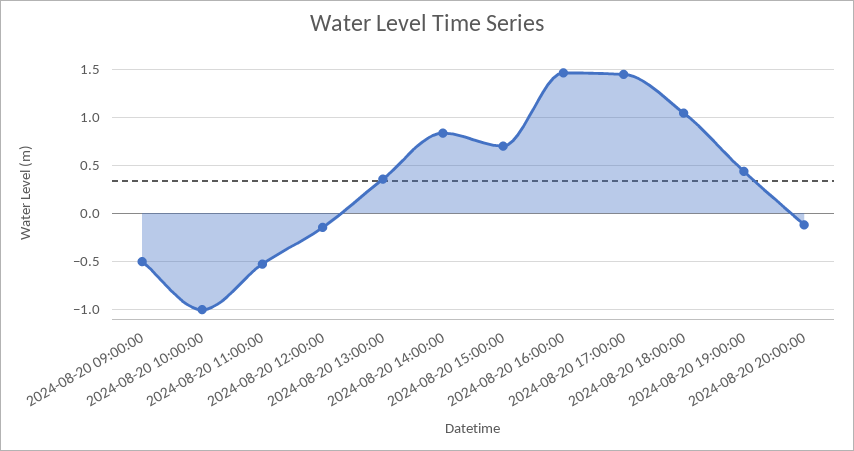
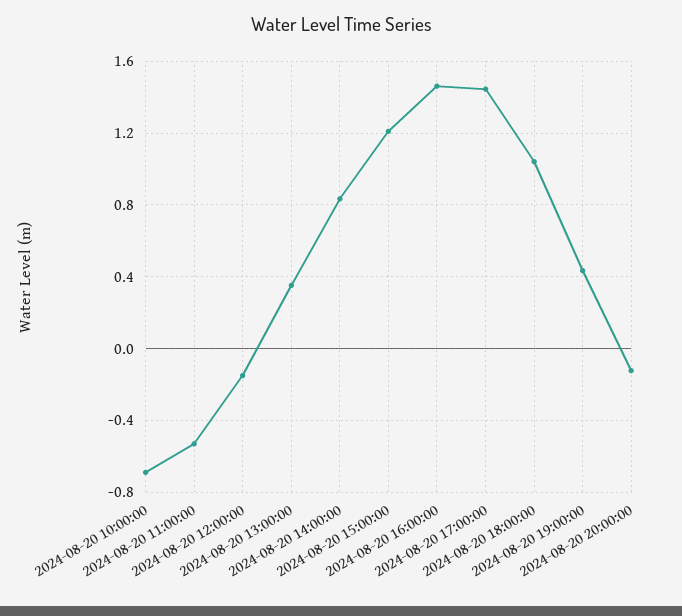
2024-08-20 09:00:00: -0.5 -> none
2024-08-20 10:00:00: -1 -> -0.7
2024-08-20 15:00:00: 0.7 -> 1.2

